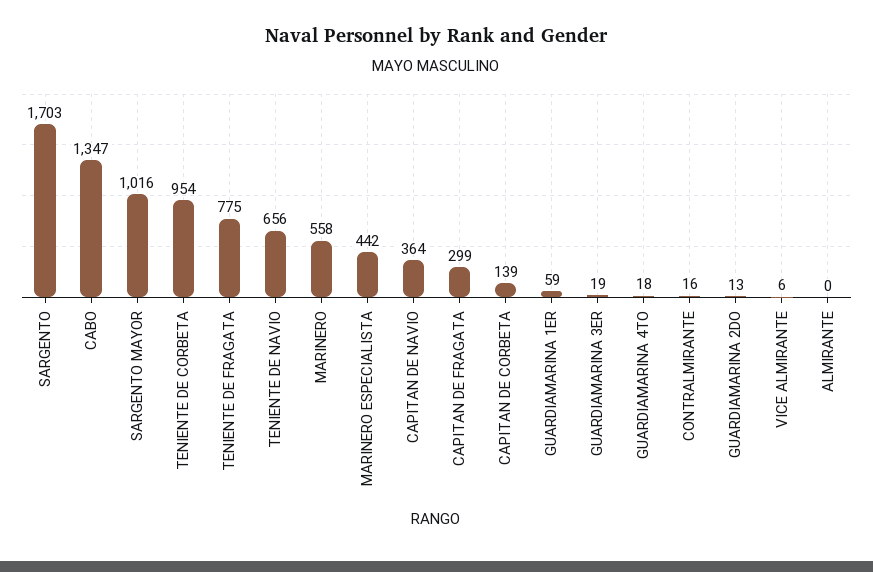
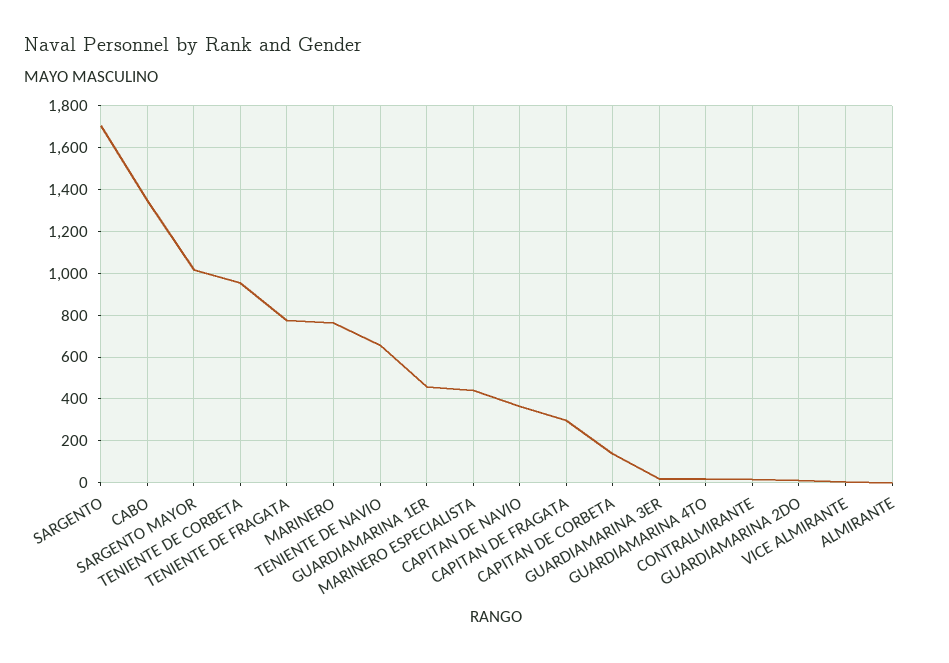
MARINERO: 558 -> 750
GUARDIAMARINA 1ER: 59 -> 450

